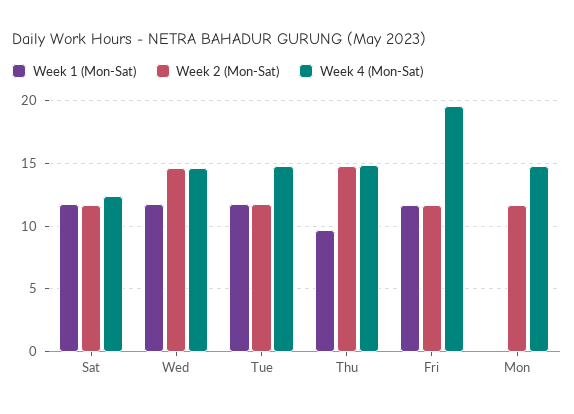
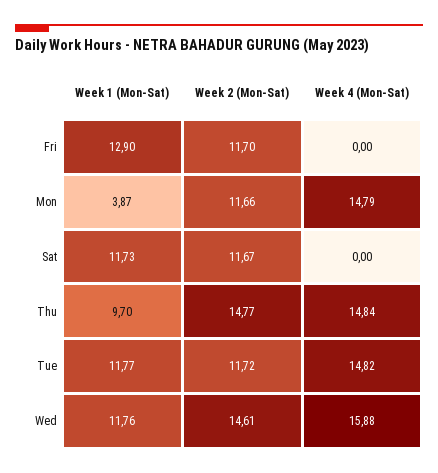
Week 4 (Mon-Sat), Sat: 12.5 -> 0
Week 4 (Mon-Sat), Wed: 14.5 -> 15.88
Week 1 (Mon-Sat), Fri: 11.5 -> 12.9
Week 4 (Mon-Sat), Fri: 19.5 -> 0
Week 1 (Mon-Sat), Mon: 0 -> 3.87

